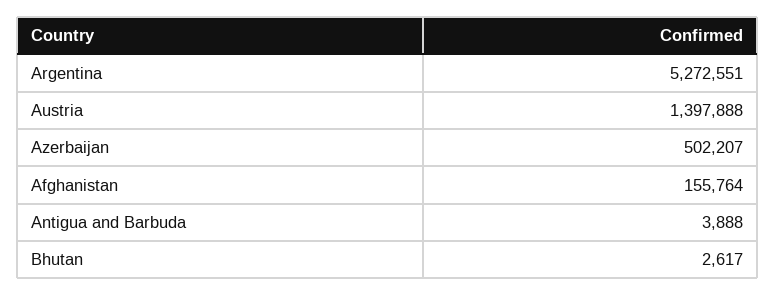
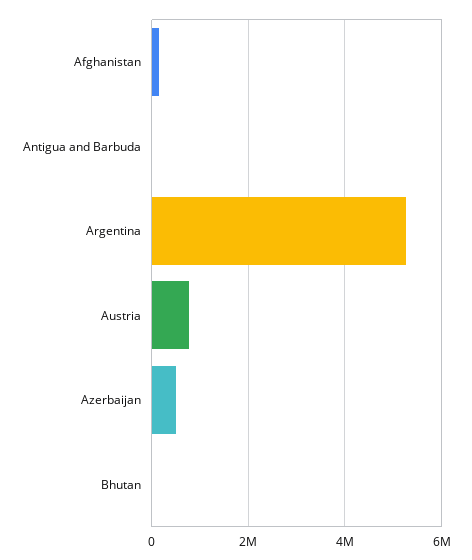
Austria: 1397888 -> 800000

